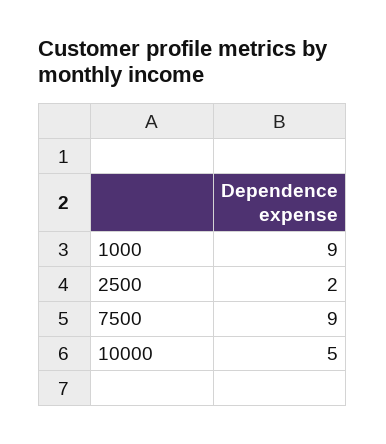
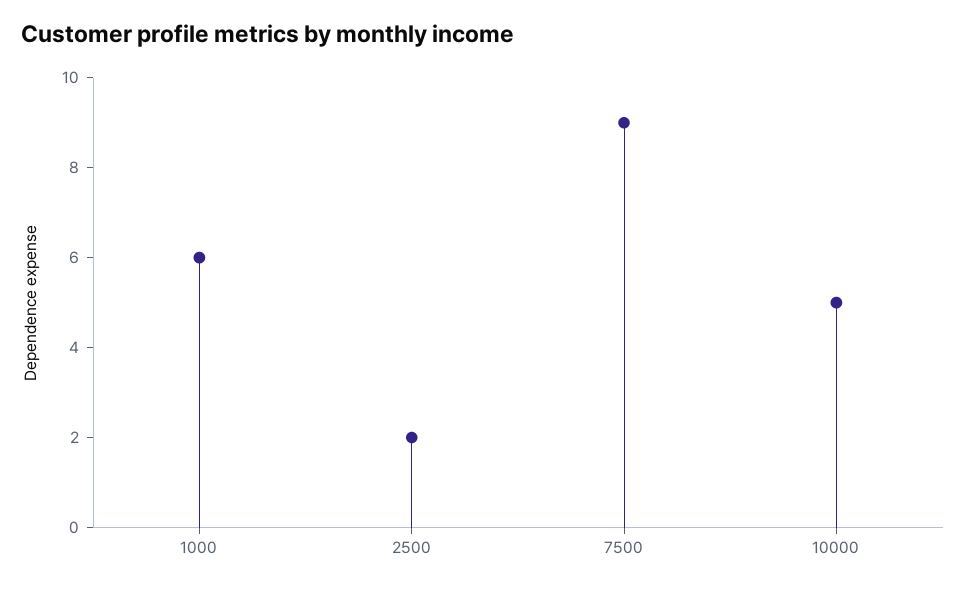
1000: 9 -> 6

